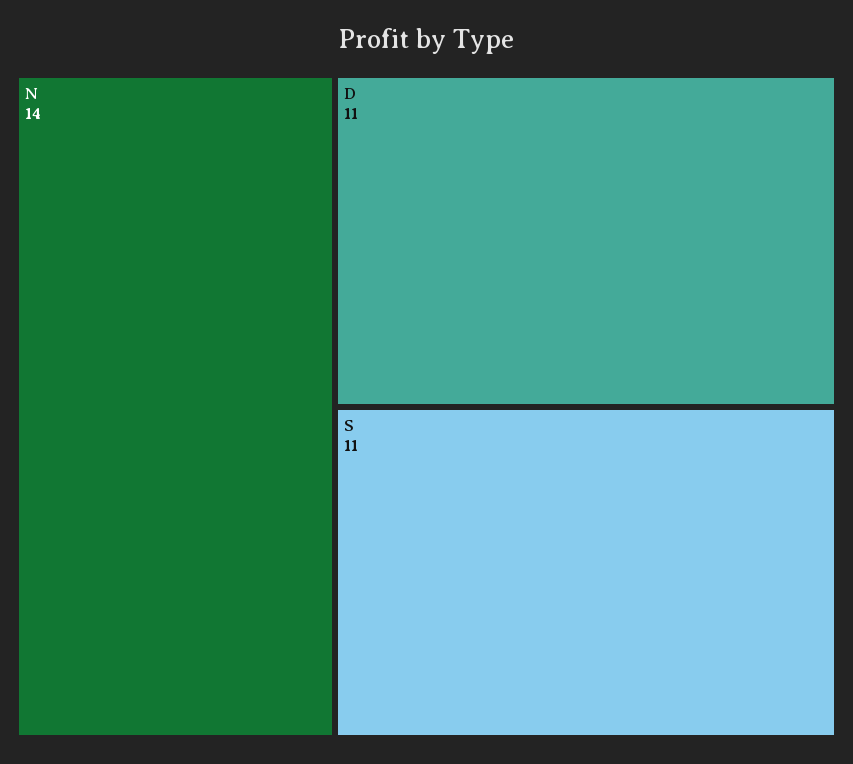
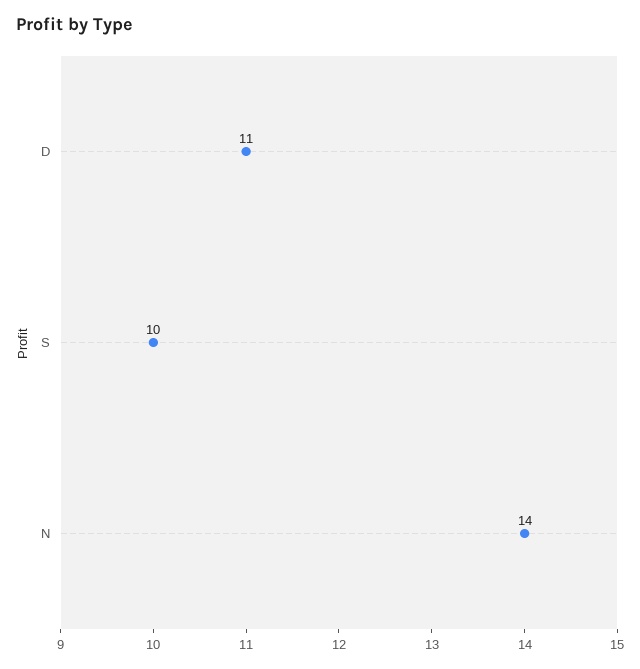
S: 11 -> 10

